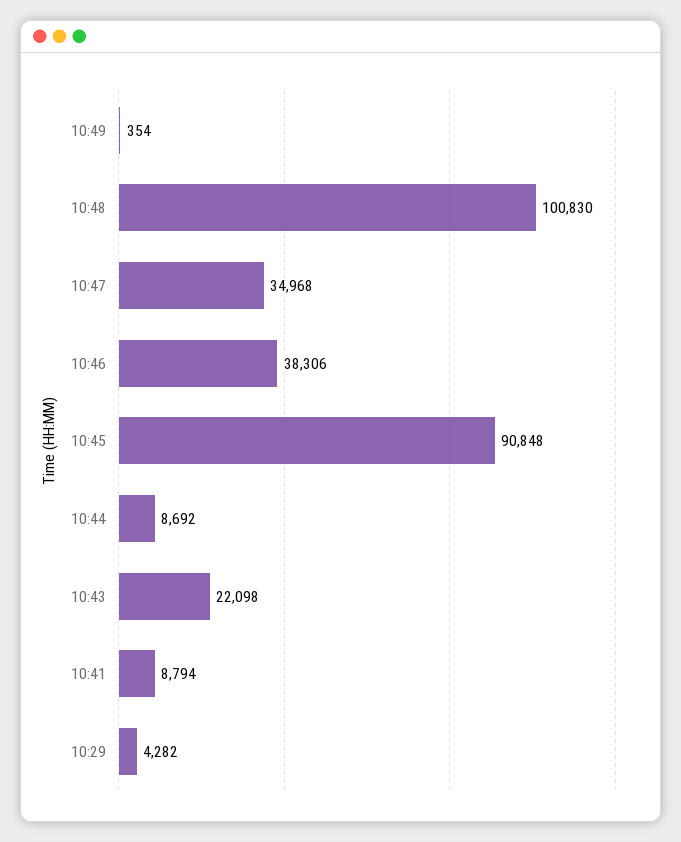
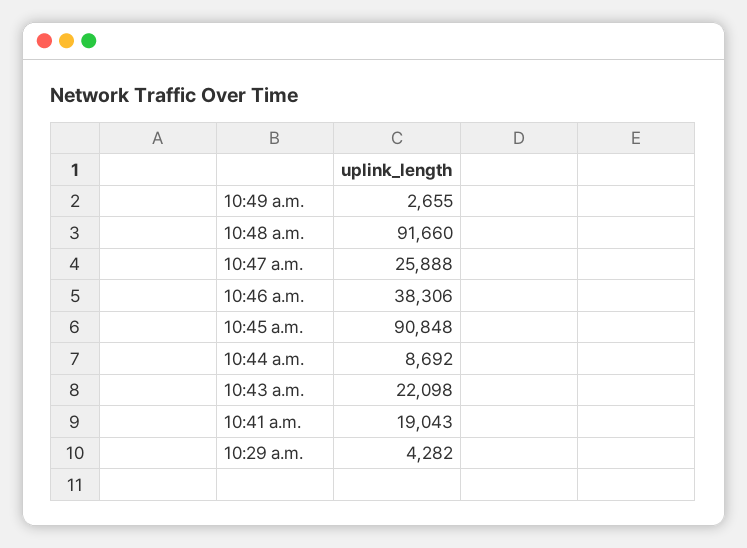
10:49: 354 -> 2655
10:48: 100830 -> 91660
10:47: 34968 -> 25888
10:41: 8794 -> 19043

